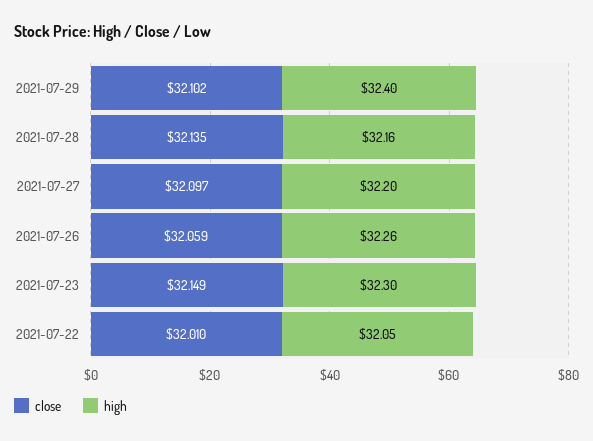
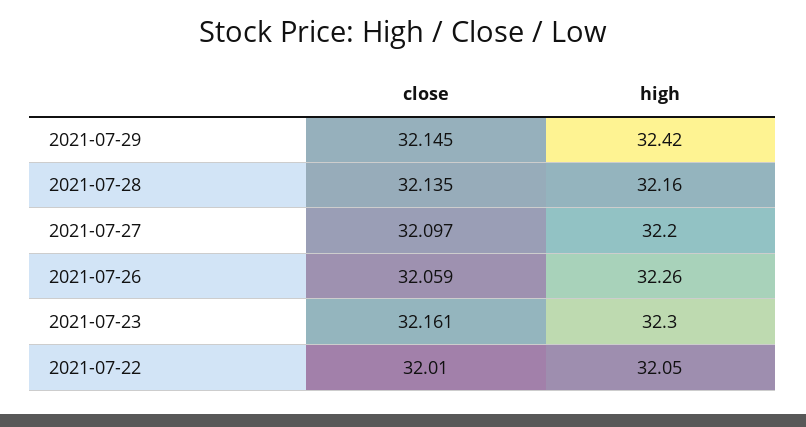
close, 2021-07-29: 32.102 -> 32.145
high, 2021-07-29: 32.4 -> 32.42
close, 2021-07-23: 32.149 -> 32.161

